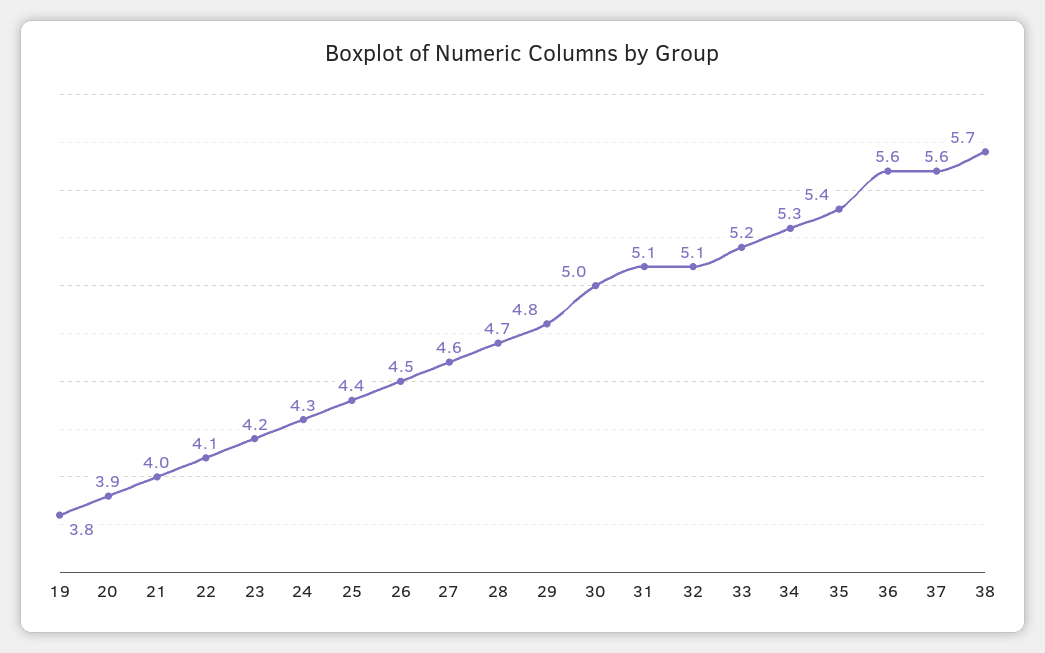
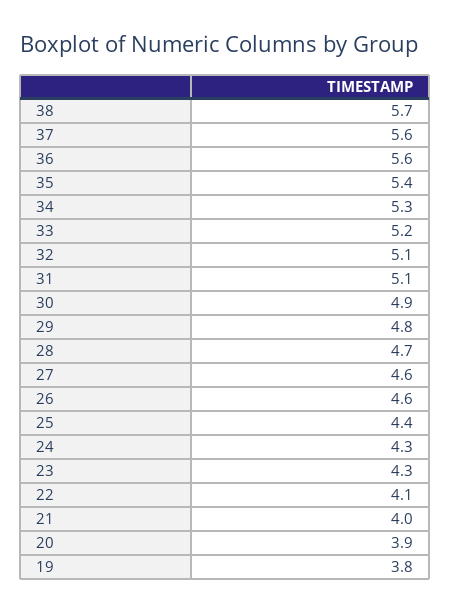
23: 4.2 -> 4.3
26: 4.5 -> 4.6
30: 5 -> 4.9

